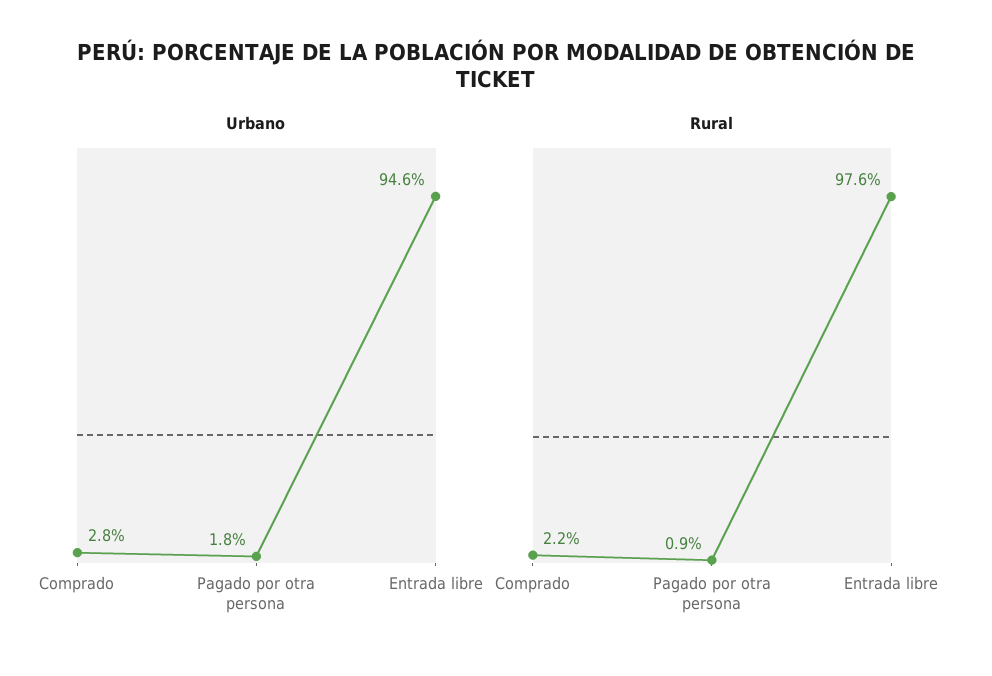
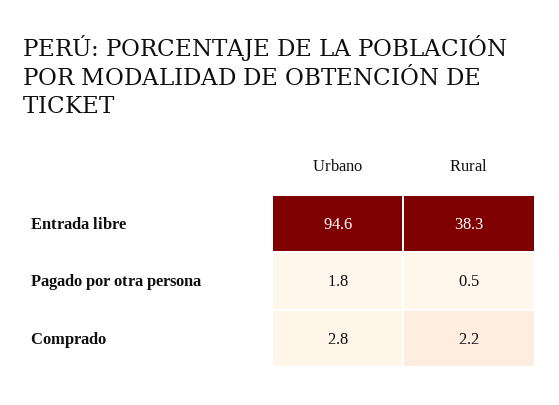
Rural, Pagado por otra persona: 0.9 -> 0.5
Rural, Entrada libre: 97.6 -> 38.3

